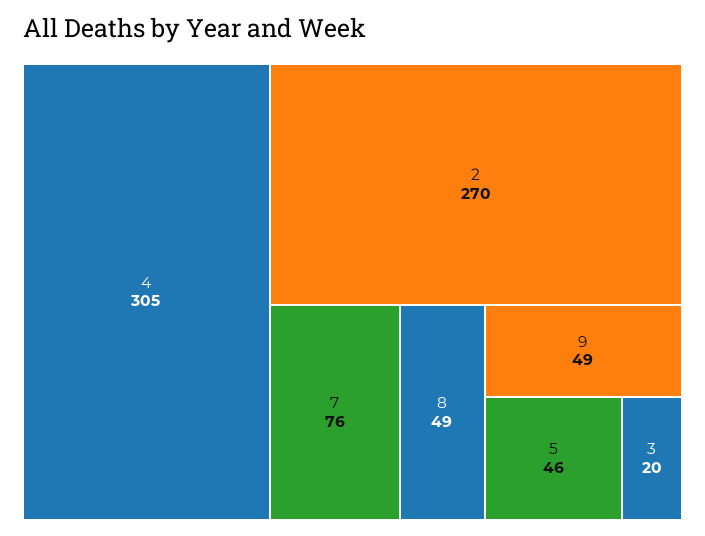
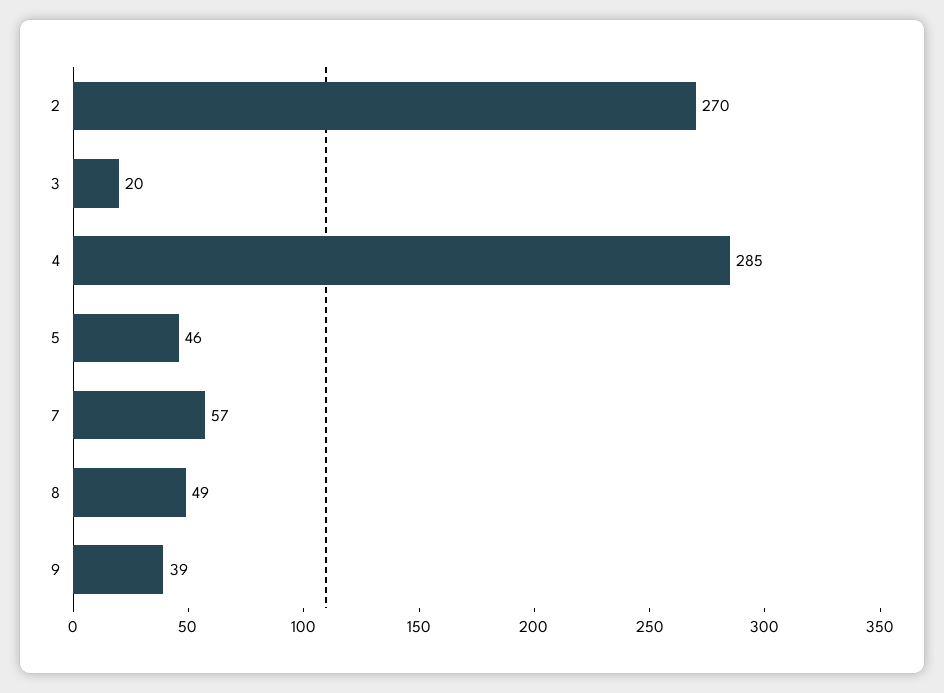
4: 305 -> 285
7: 76 -> 57
9: 49 -> 39

